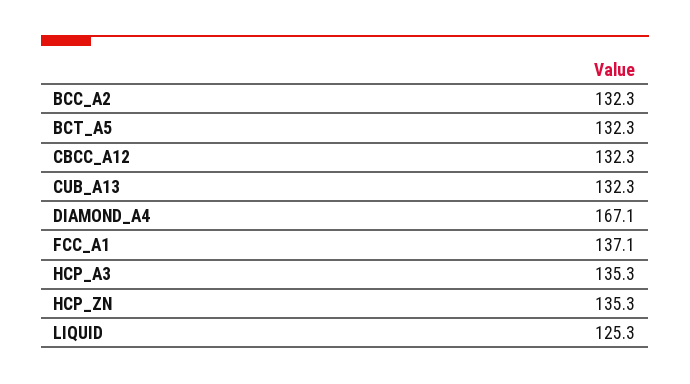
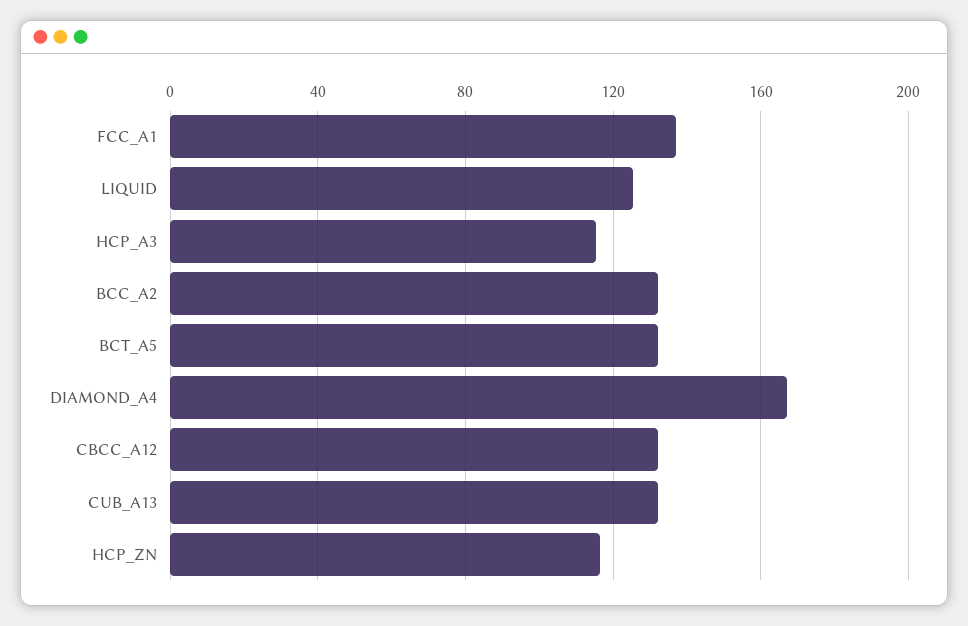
HCP_A3: 135.3 -> 115
HCP_ZN: 135.3 -> 115

